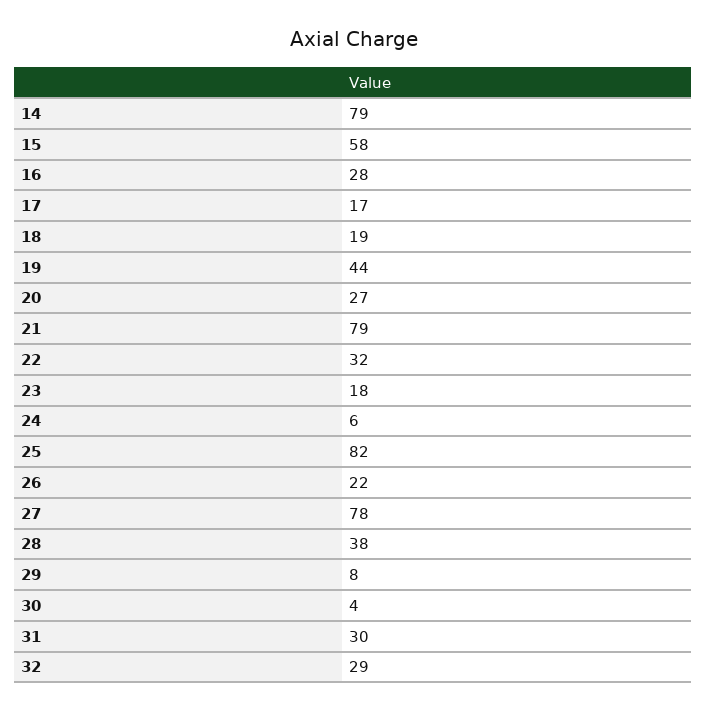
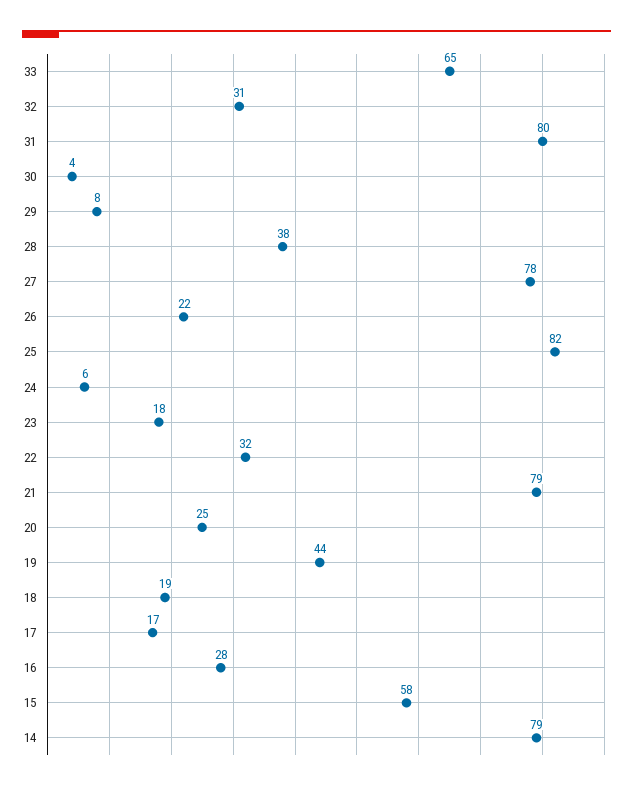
20: 27 -> 25
31: 30 -> 80
32: 29 -> 31
33: none -> 65

